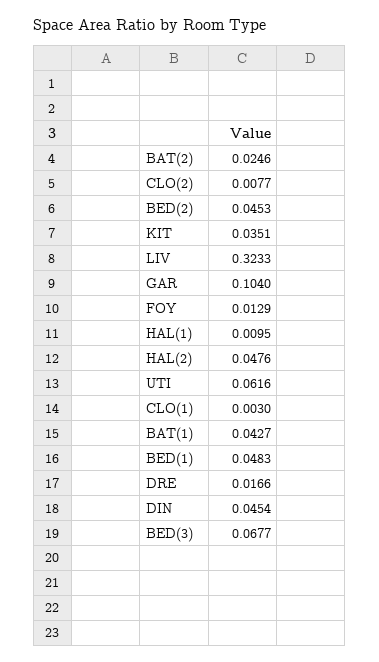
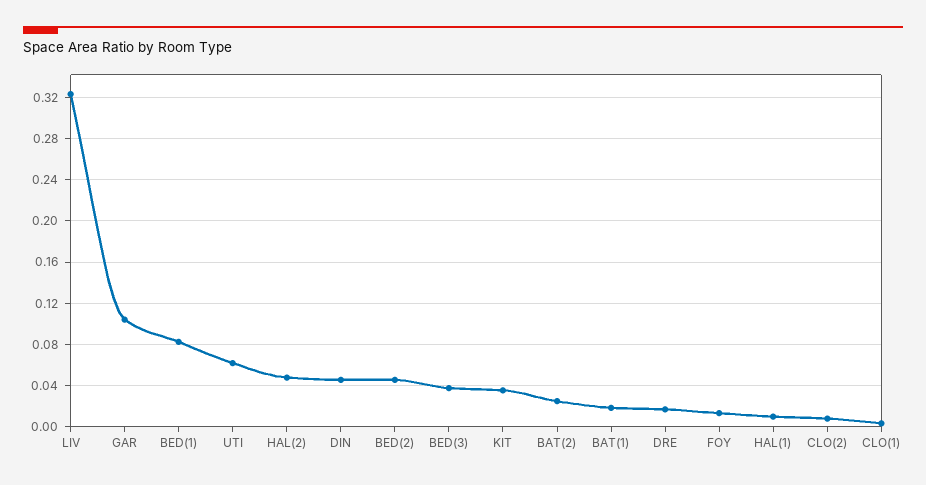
BAT(1): 0.0427 -> 0.02
BED(1): 0.0483 -> 0.08
BED(3): 0.0677 -> 0.04

